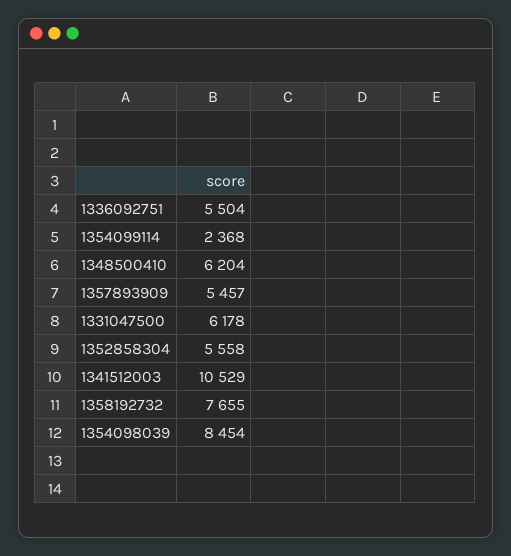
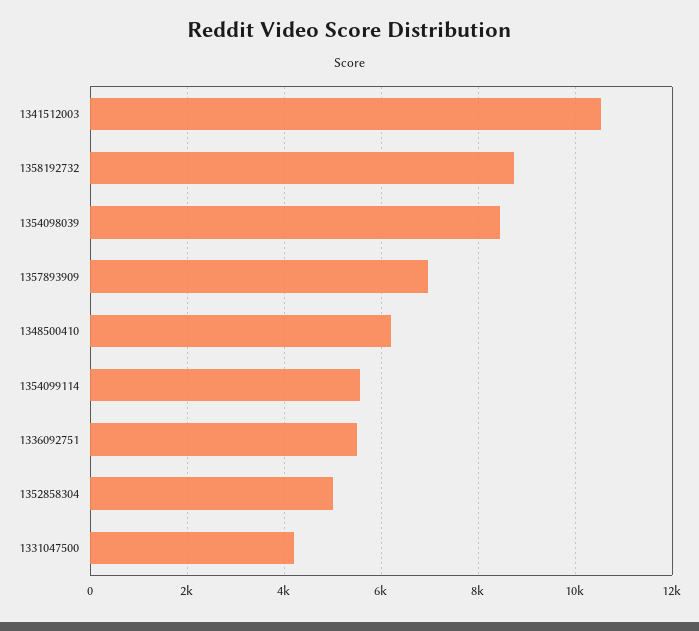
1354099114: 2368 -> 5600
1357893909: 5457 -> 7000
1331047500: 6178 -> 4200
1352858304: 5558 -> 5000
1358192732: 7655 -> 8800

